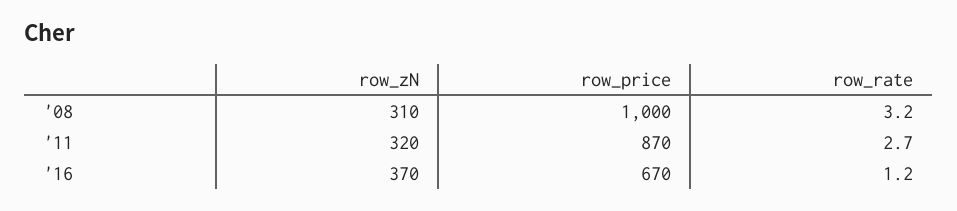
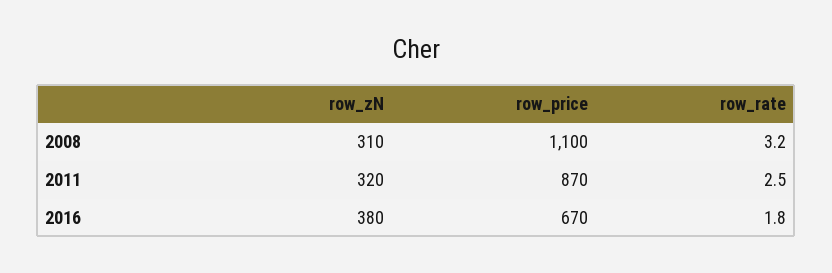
row_price, '08: 1000 -> 1100
row_rate, '11: 2.7 -> 2.5
row_zN, '16: 370 -> 380
row_rate, '16: 1.2 -> 1.8

